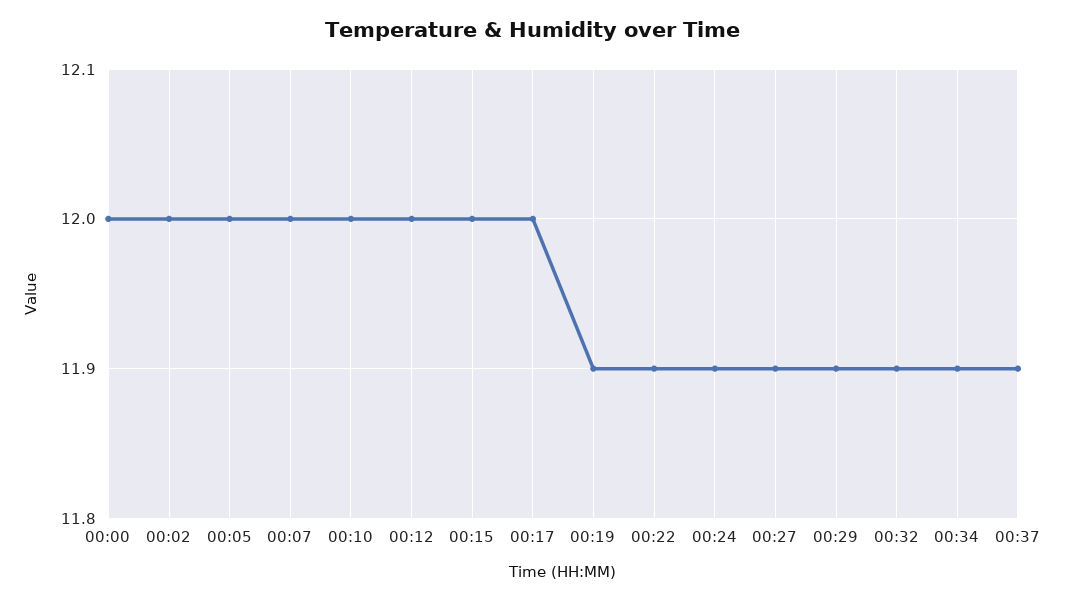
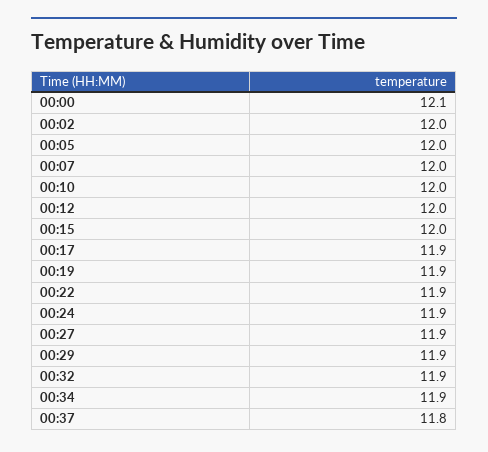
00:00: 12 -> 12.1
00:17: 12 -> 11.9
00:37: 11.9 -> 11.8

